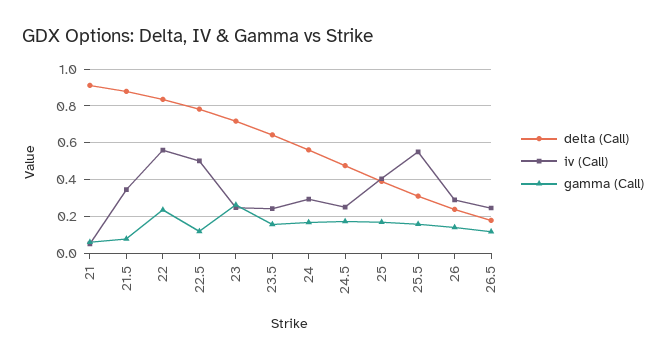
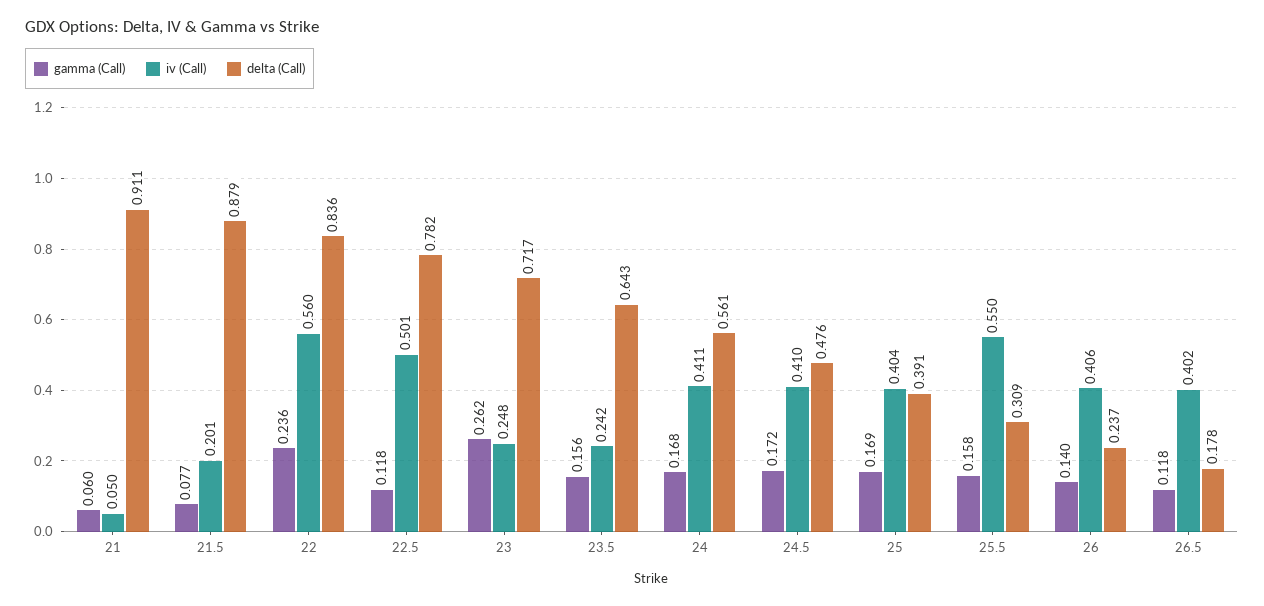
iv (Call), 21.5: 0.35 -> 0.201
iv (Call), 24: 0.3 -> 0.411
iv (Call), 24.5: 0.25 -> 0.41
iv (Call), 26: 0.3 -> 0.406
iv (Call), 26.5: 0.25 -> 0.402

